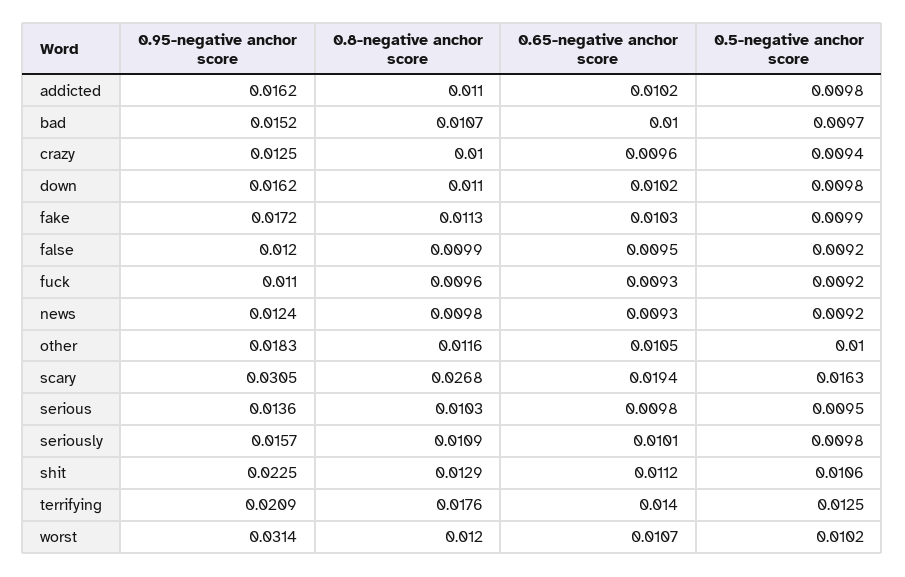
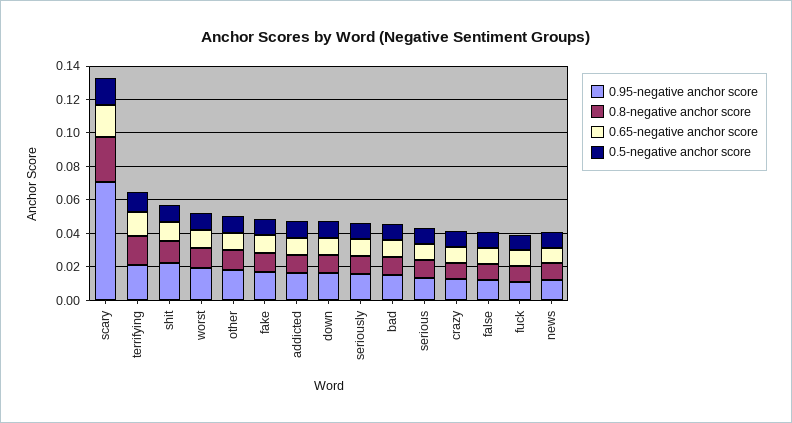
0.95-negative anchor score, scary: 0.0305 -> 0.07
0.95-negative anchor score, worst: 0.0314 -> 0.02

